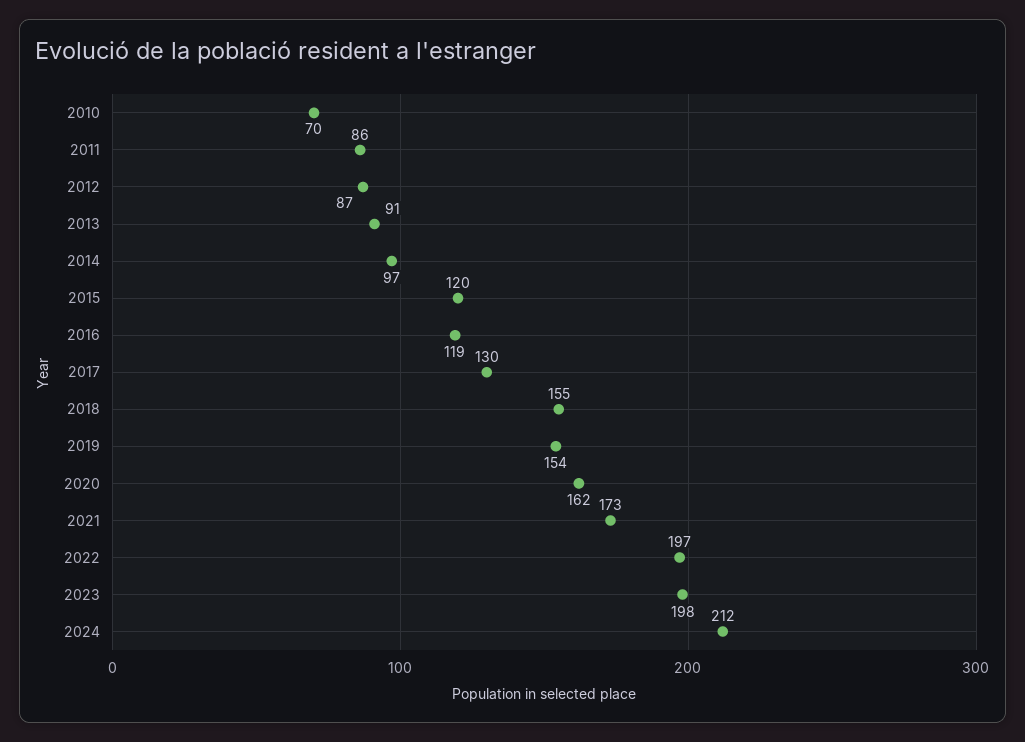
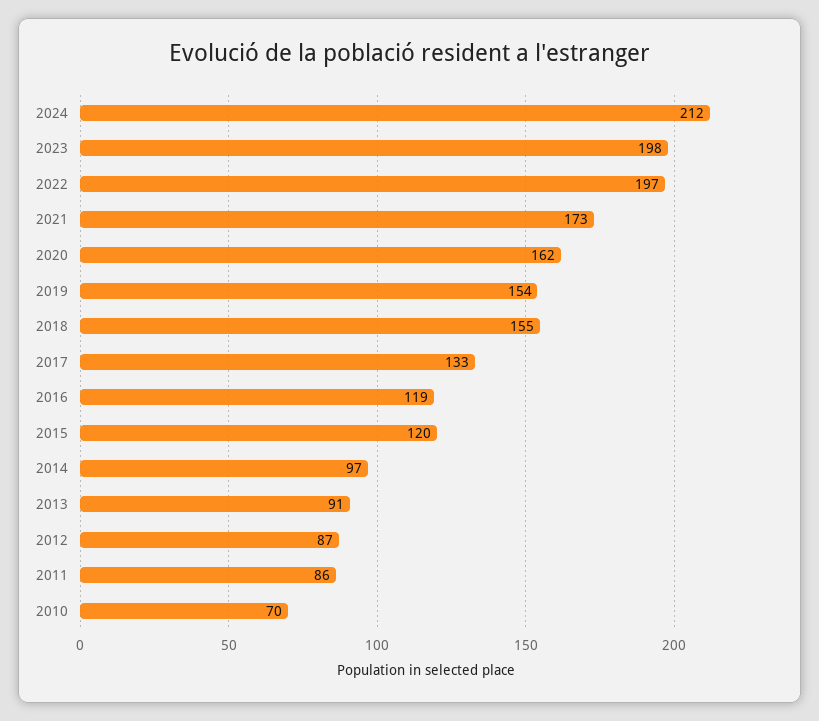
2017: 130 -> 133

